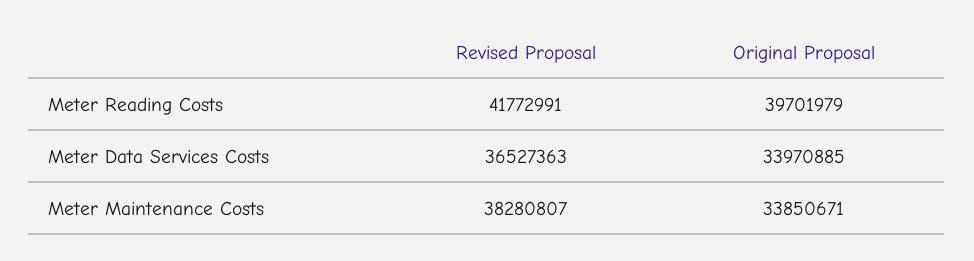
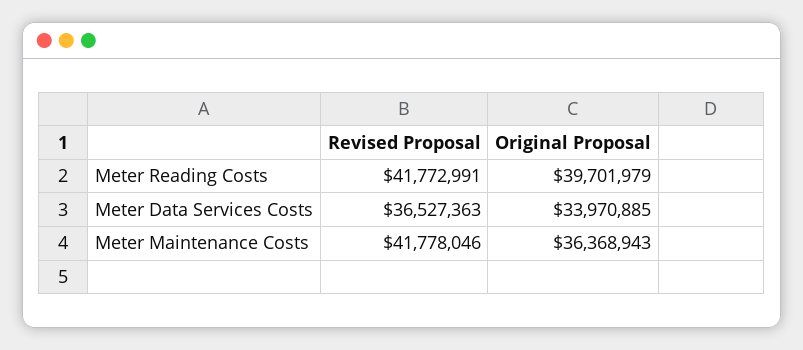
Revised Proposal, Meter Maintenance Costs: 38280807 -> 41778046
Original Proposal, Meter Maintenance Costs: 33850671 -> 36368943

